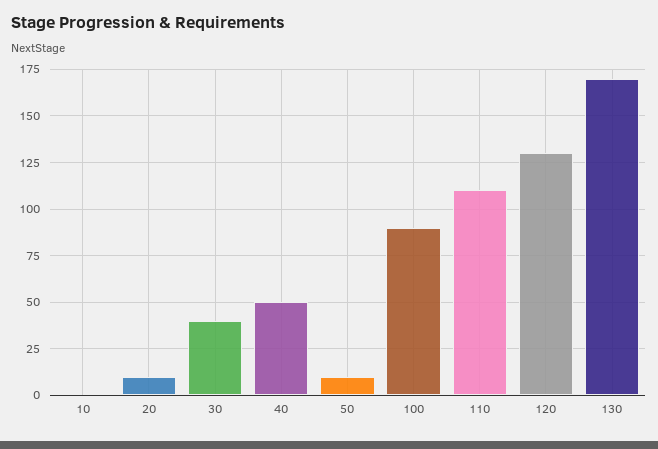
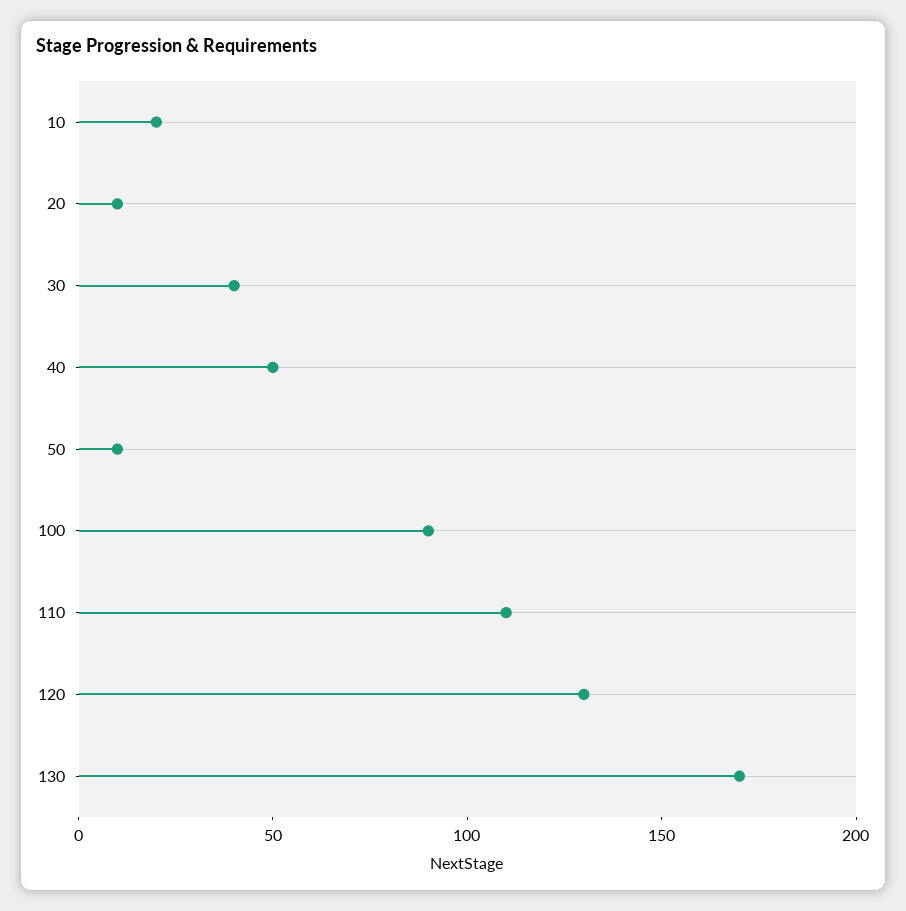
10: 0 -> 20

